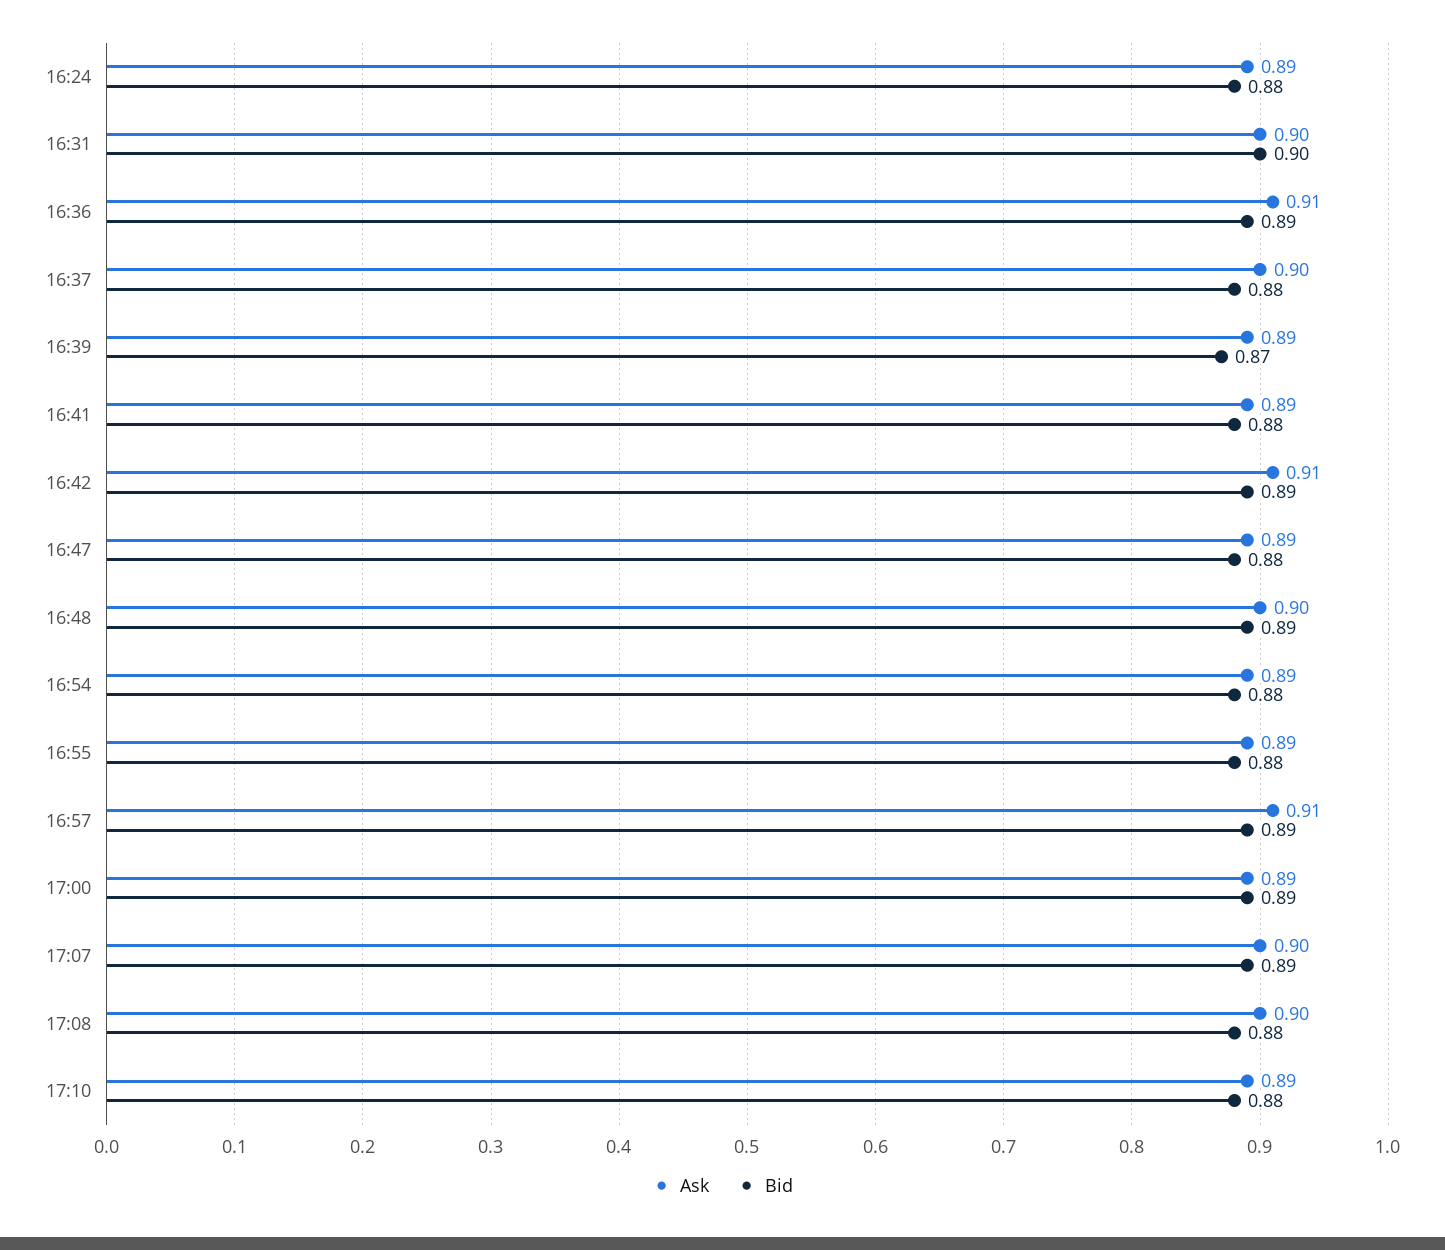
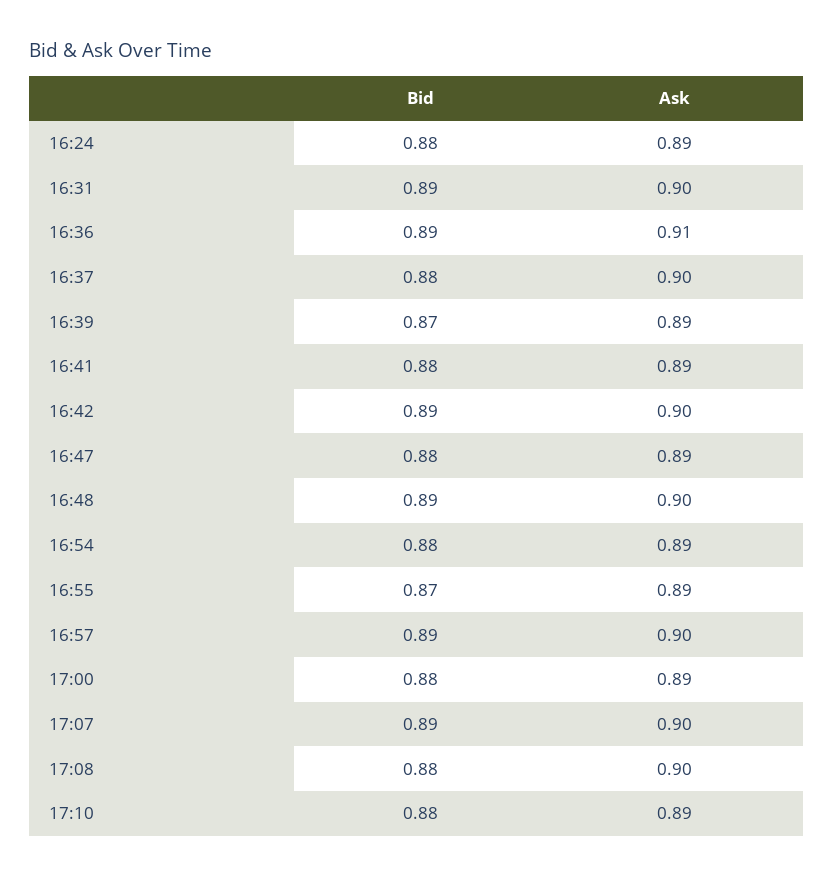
Bid, 16:31: 0.9 -> 0.89
Ask, 16:42: 0.91 -> 0.9
Bid, 16:55: 0.88 -> 0.87
Ask, 16:57: 0.91 -> 0.9
Bid, 17:00: 0.89 -> 0.88

